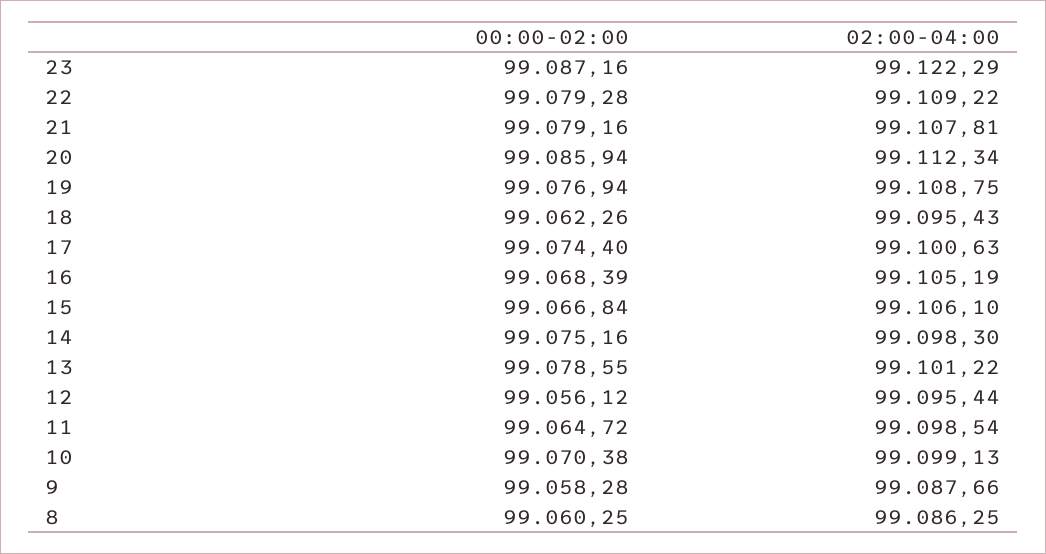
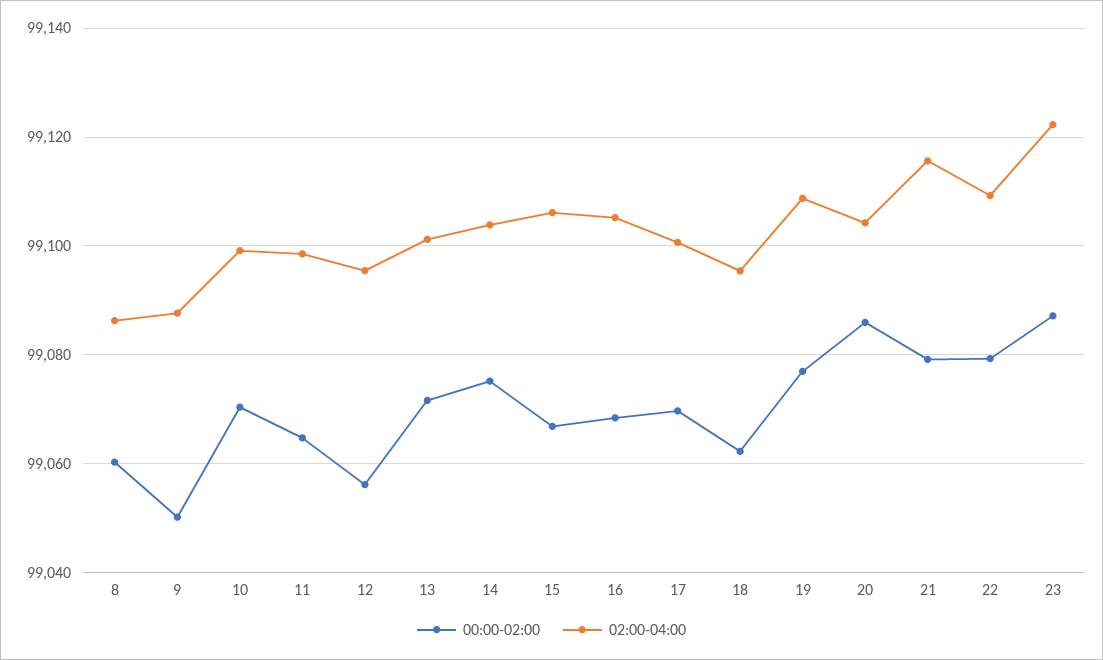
02:00-04:00, 21: 99107.81 -> 99116
02:00-04:00, 20: 99112.34 -> 99104
00:00-02:00, 17: 99074.4 -> 99070
02:00-04:00, 14: 99098.3 -> 99104
00:00-02:00, 13: 99078.55 -> 99072
00:00-02:00, 9: 99058.28 -> 99050

